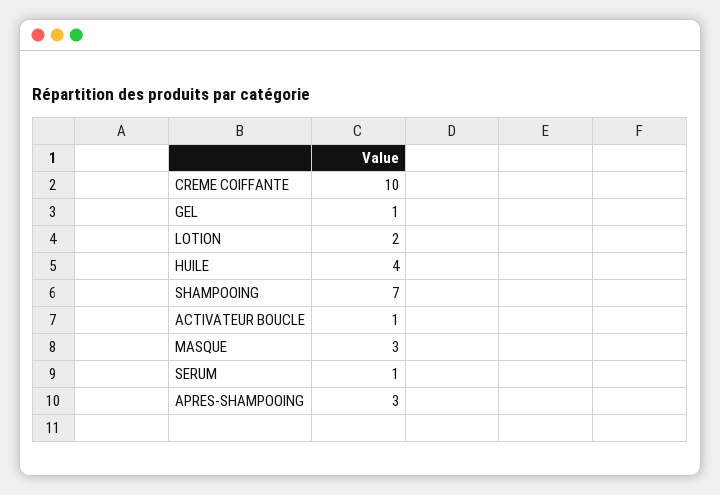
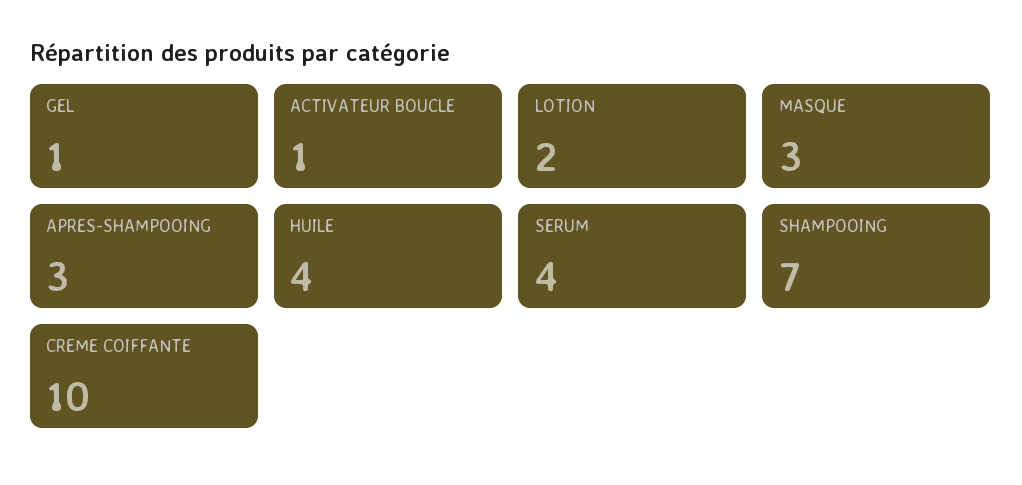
SERUM: 1 -> 4

